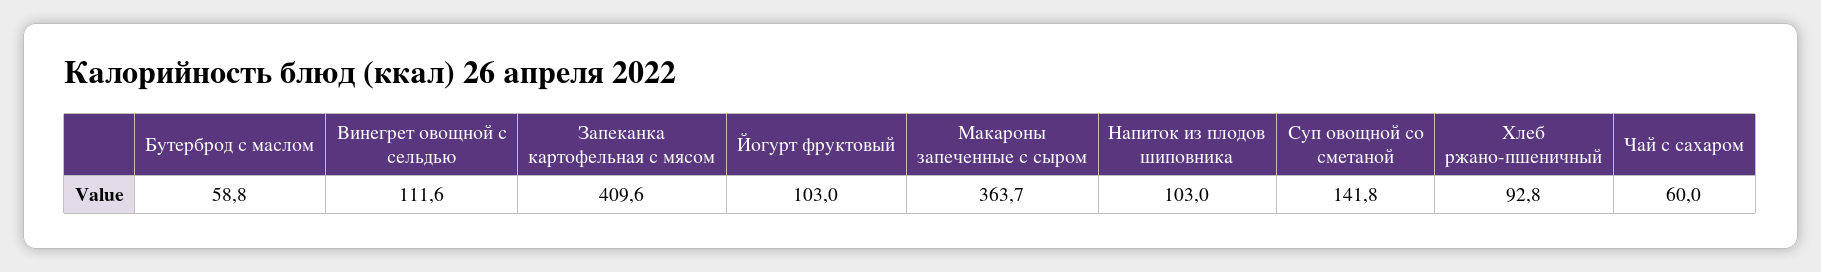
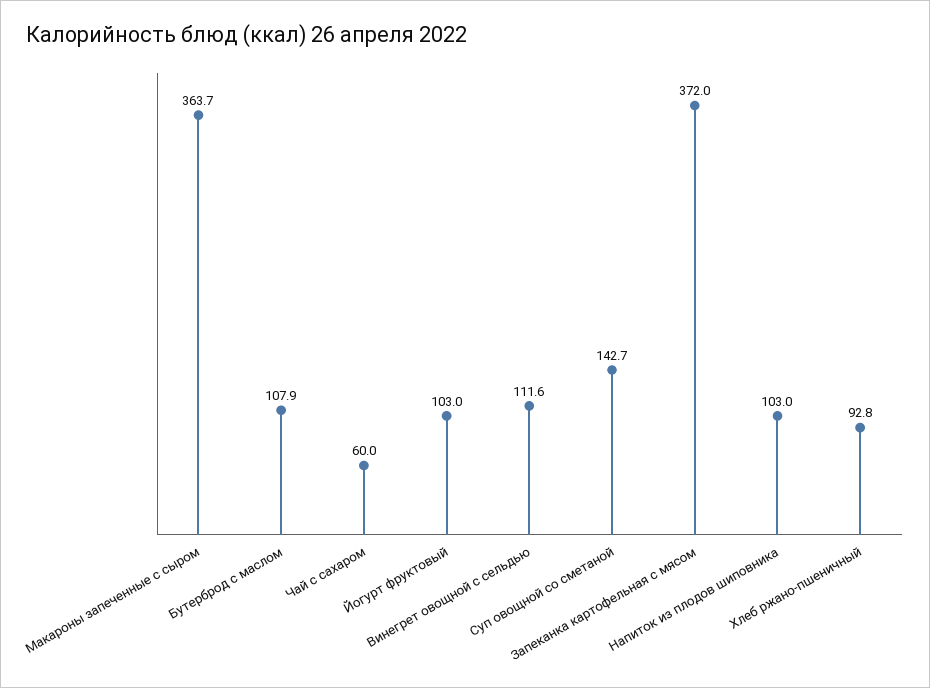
Бутерброд с маслом: 58.8 -> 107.9
Запеканка картофельная с мясом: 409.6 -> 372
Суп овощной со сметаной: 141.8 -> 142.7

